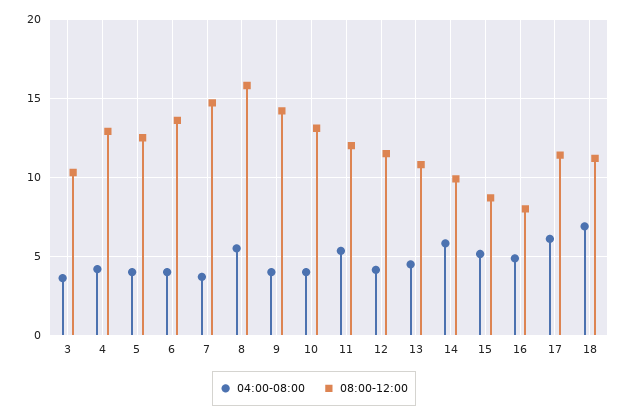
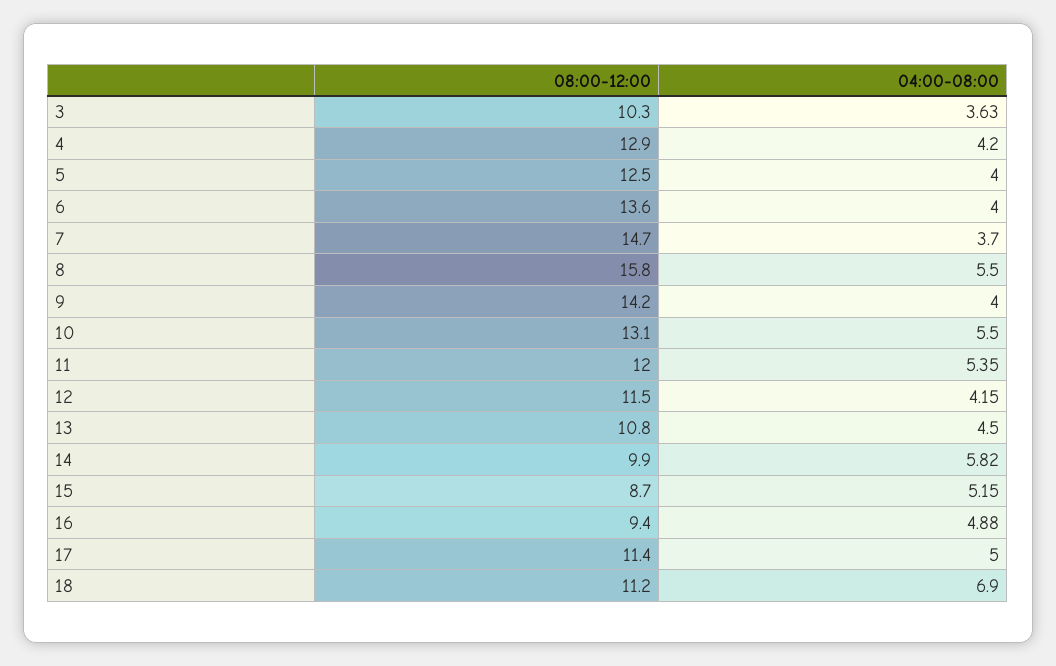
04:00-08:00, 10: 4 -> 5.5
08:00-12:00, 16: 8 -> 9.4
04:00-08:00, 17: 6 -> 5

